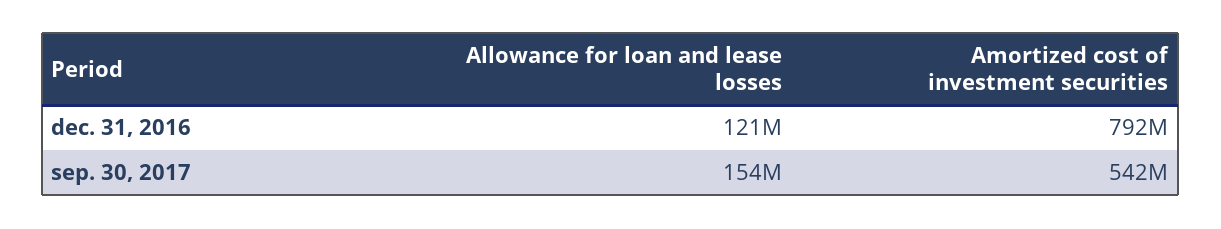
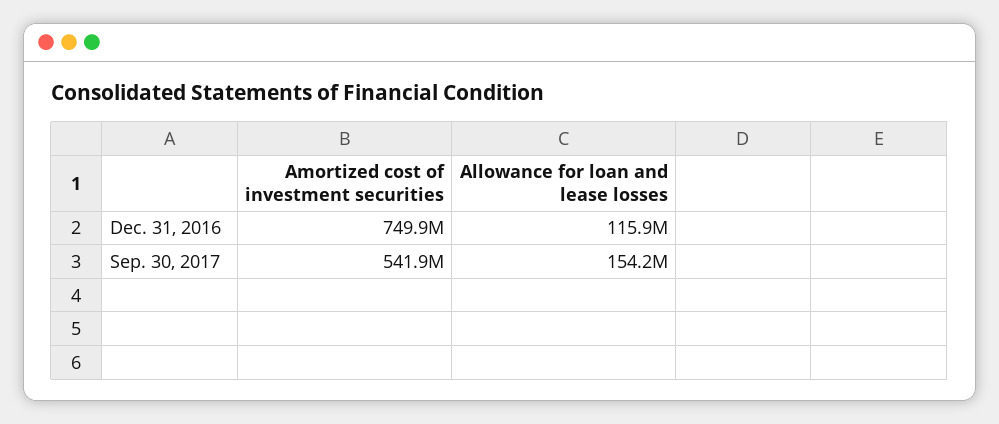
Allowance for loan and lease losses, dec. 31, 2016: 121000000 -> 115900000
Amortized cost of investment securities, dec. 31, 2016: 792000000 -> 749900000

